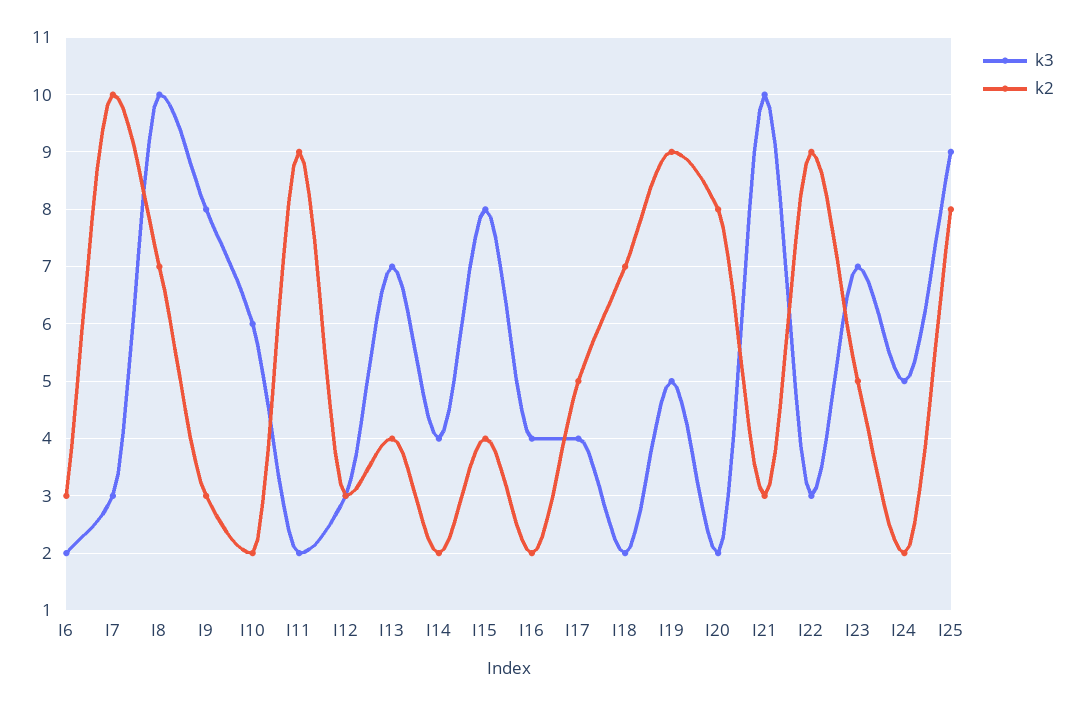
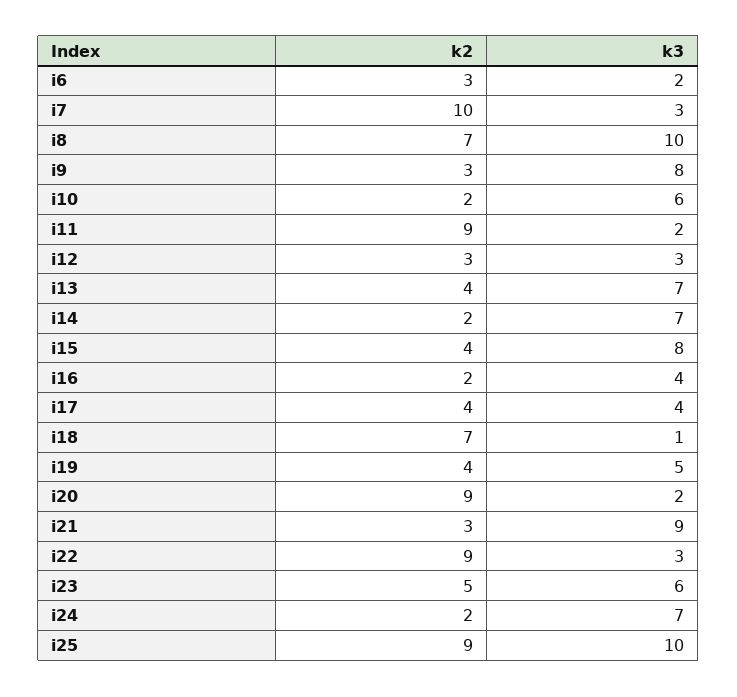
k3, I14: 4 -> 7
k2, I17: 5 -> 4
k3, I18: 2 -> 1
k2, I19: 9 -> 4
k2, I20: 8 -> 9
k3, I21: 10 -> 9
k3, I23: 7 -> 6
k3, I24: 5 -> 7
k3, I25: 9 -> 10
k2, I25: 8 -> 9

